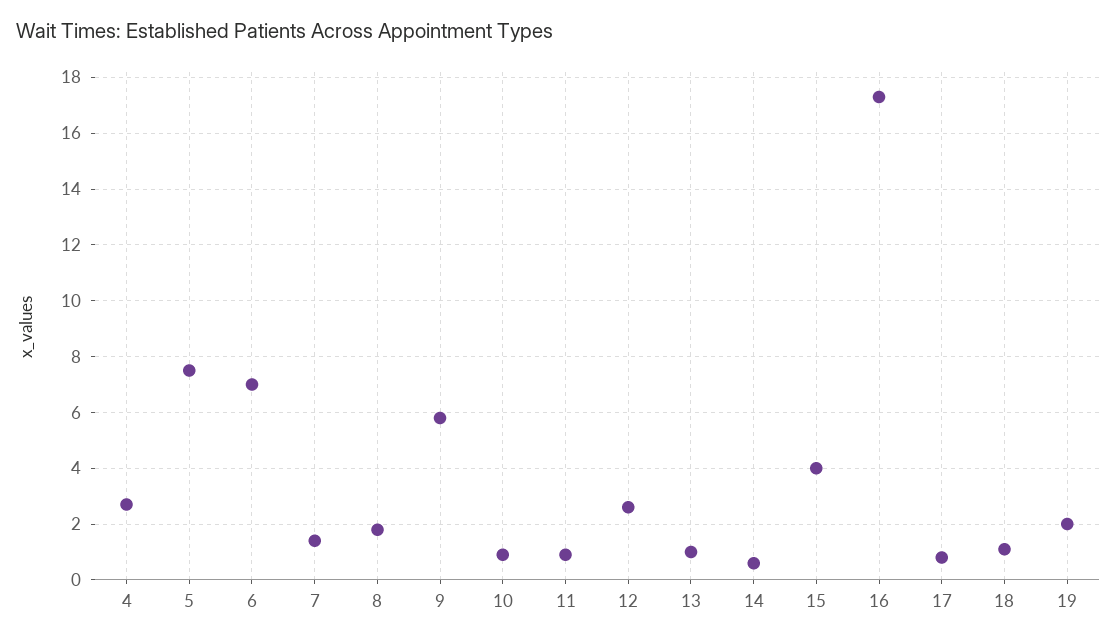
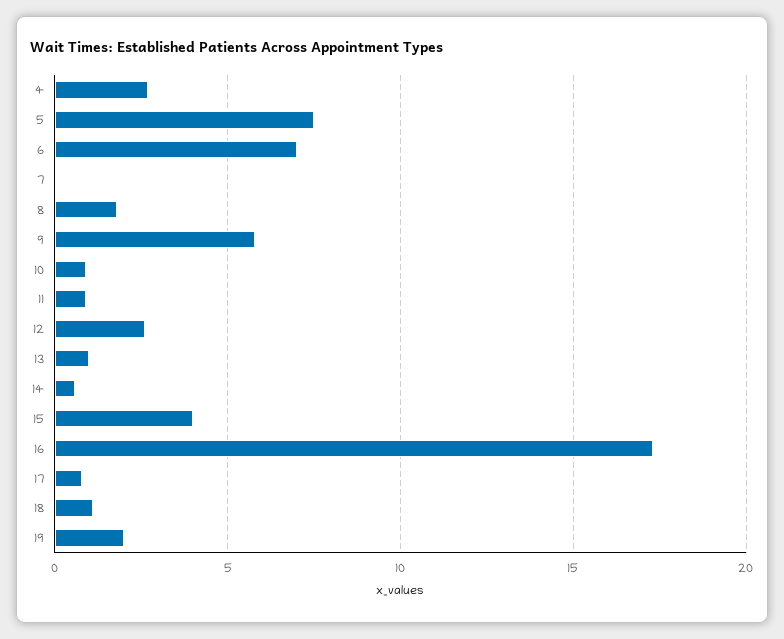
7: 1.5 -> 0

